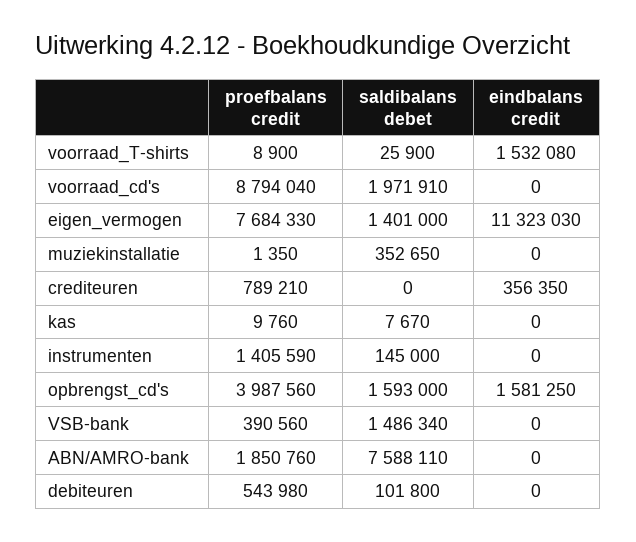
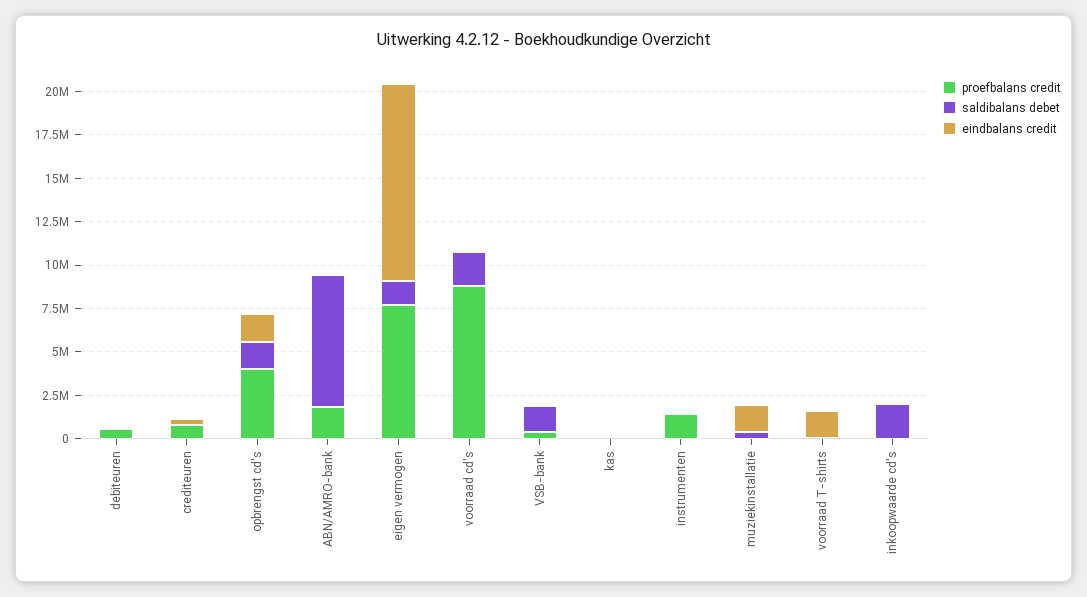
eindbalans credit, muziekinstallatie: 0 -> 1500000
proefbalans credit, inkoopwaarde cd's: none -> 0
saldibalans debet, inkoopwaarde cd's: none -> 2000000
eindbalans credit, inkoopwaarde cd's: none -> 0

